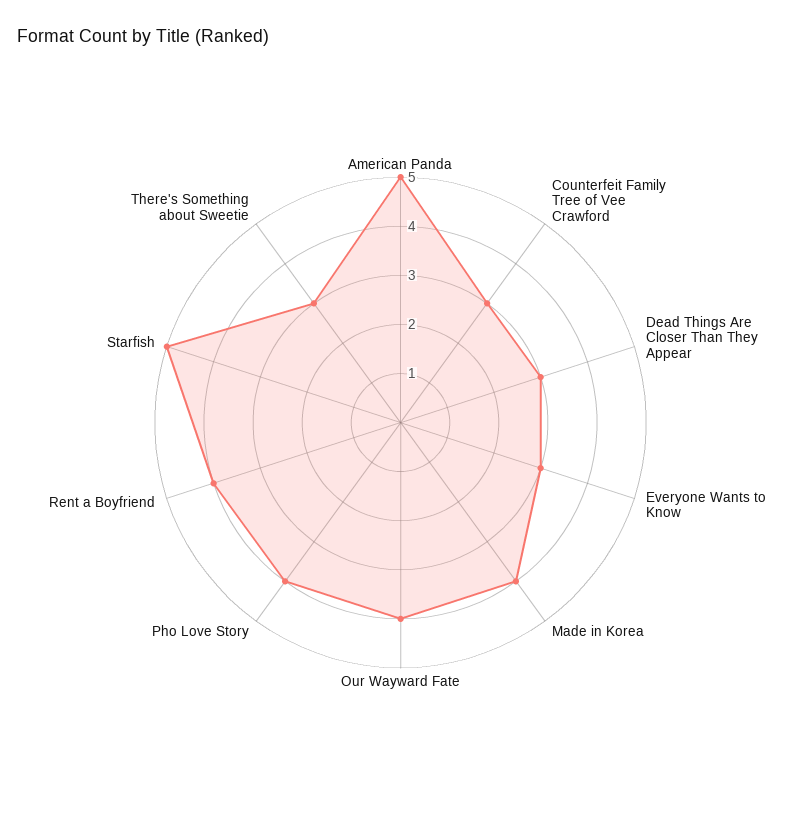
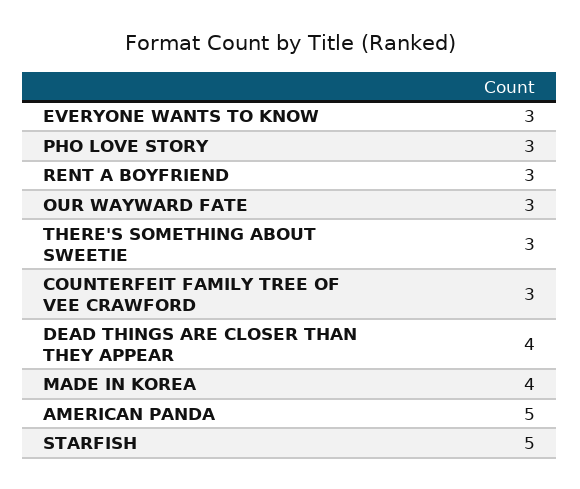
Dead Things Are Closer Than They Appear: 3 -> 4
Our Wayward Fate: 4 -> 3
Pho Love Story: 4 -> 3
Rent a Boyfriend: 4 -> 3

